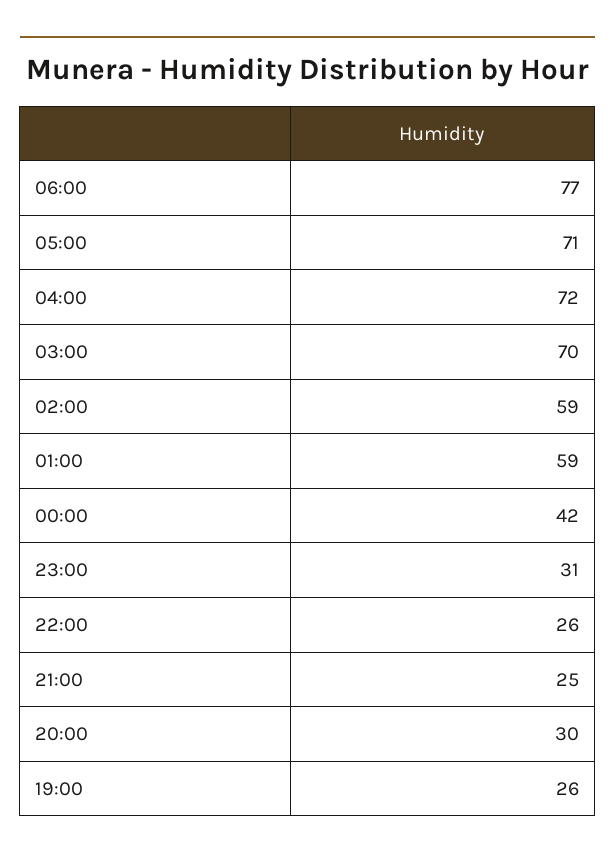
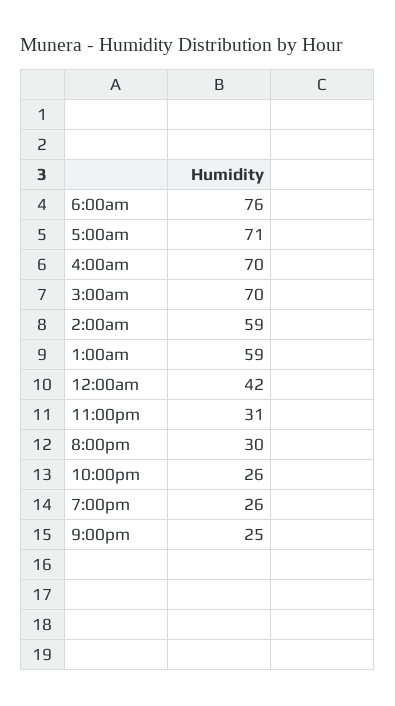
06:00: 77 -> 76
04:00: 72 -> 70

